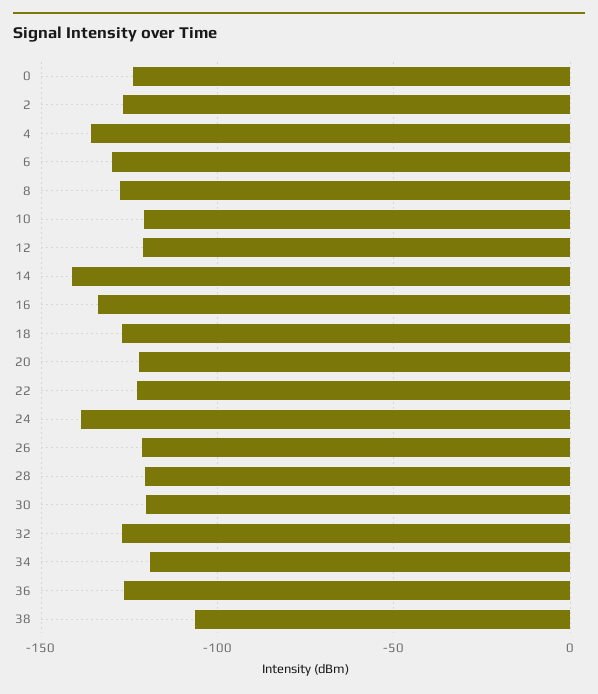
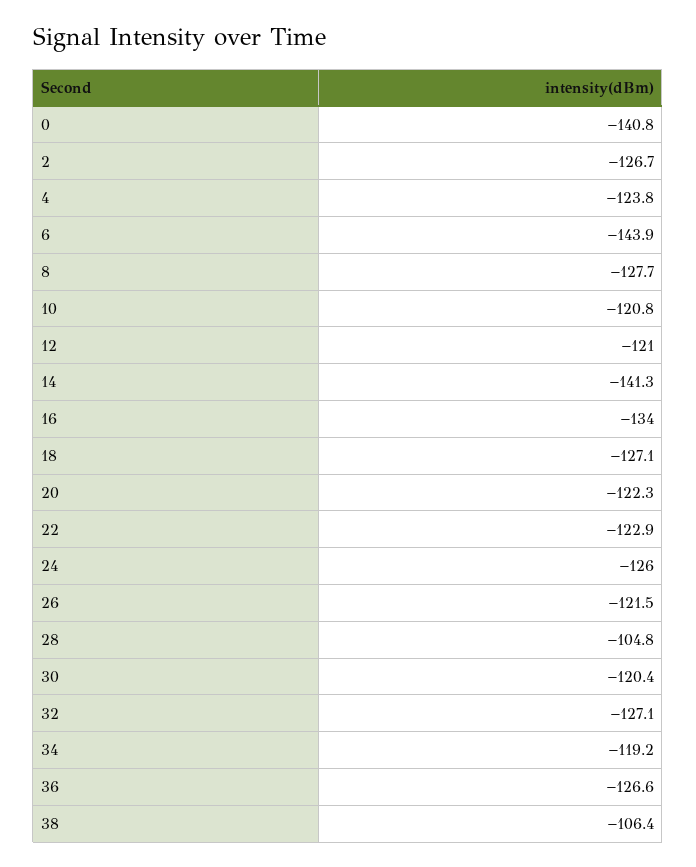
0: -125 -> -140.8
4: -135 -> -123.8
6: -130 -> -143.9
24: -140 -> -126
28: -120 -> -104.8

